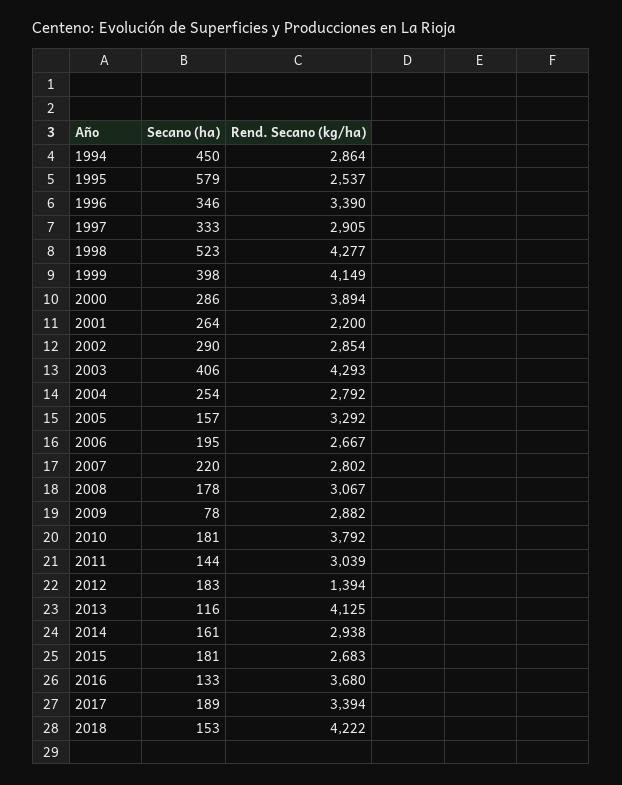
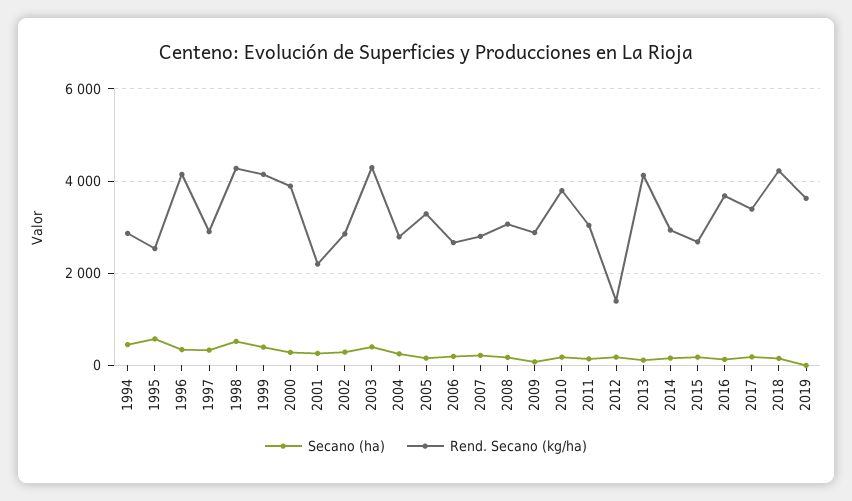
Rend. Secano (kg/ha), 1996: 3390 -> 4200
Secano (ha), 2019: none -> 0
Rend. Secano (kg/ha), 2019: none -> 3600

